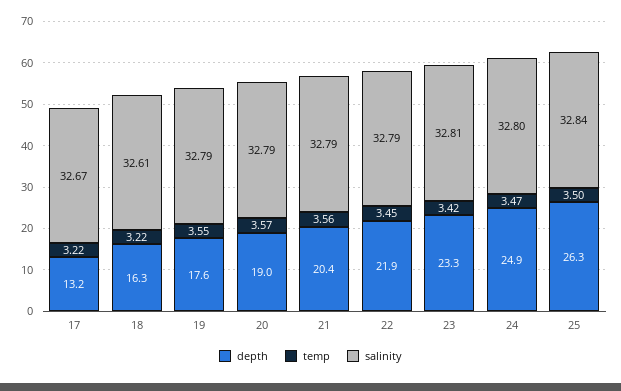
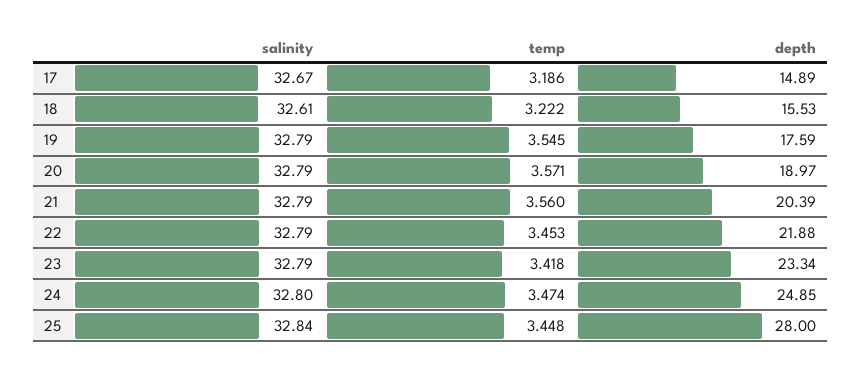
depth, 17: 13.2 -> 14.89
temp, 17: 3.22 -> 3.186
depth, 18: 16.3 -> 15.53
salinity, 23: 32.81 -> 32.79
depth, 25: 26.3 -> 28
temp, 25: 3.5 -> 3.448

